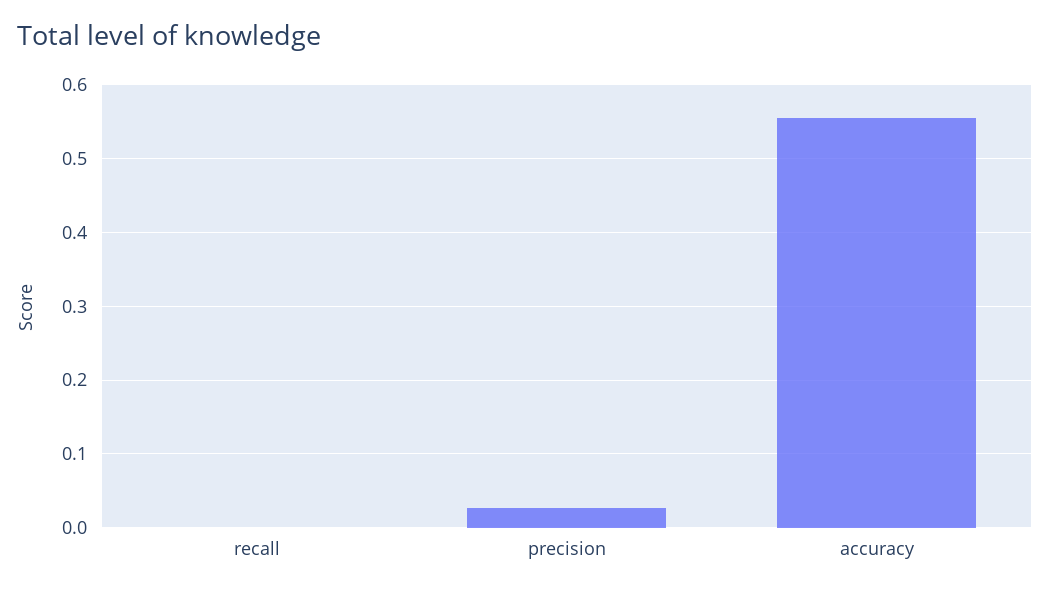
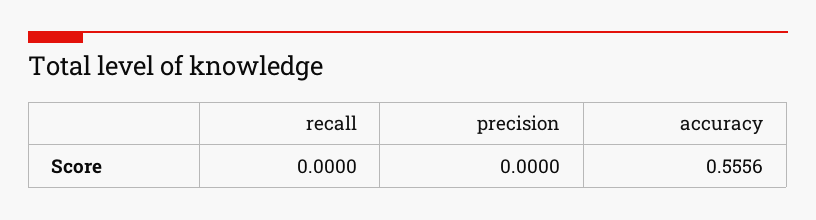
precision: 0.03 -> 0

